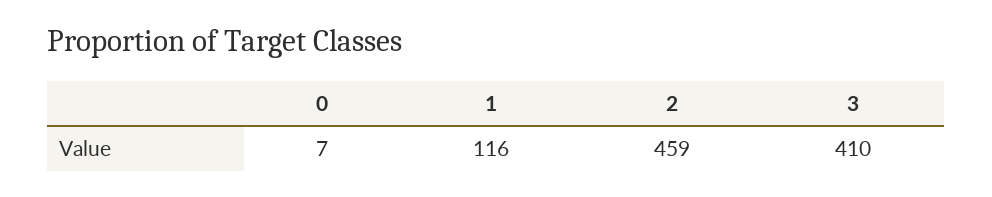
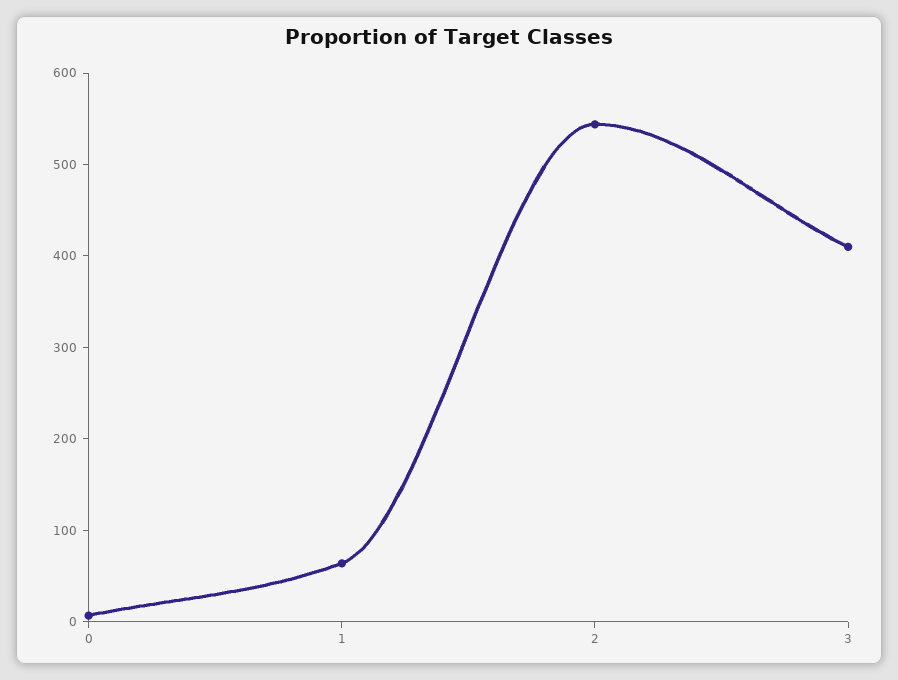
1: 116 -> 60
2: 459 -> 540

